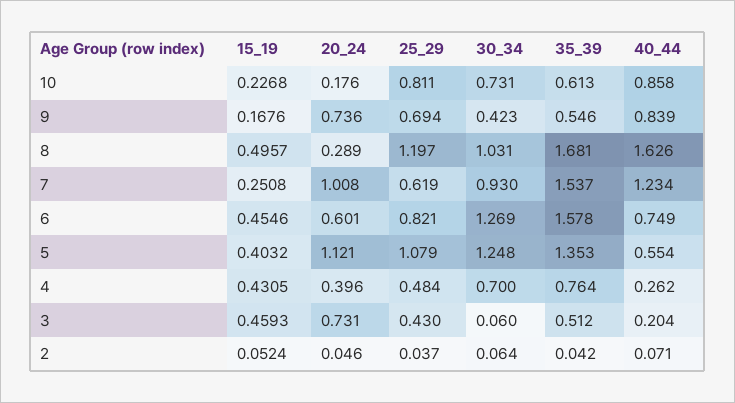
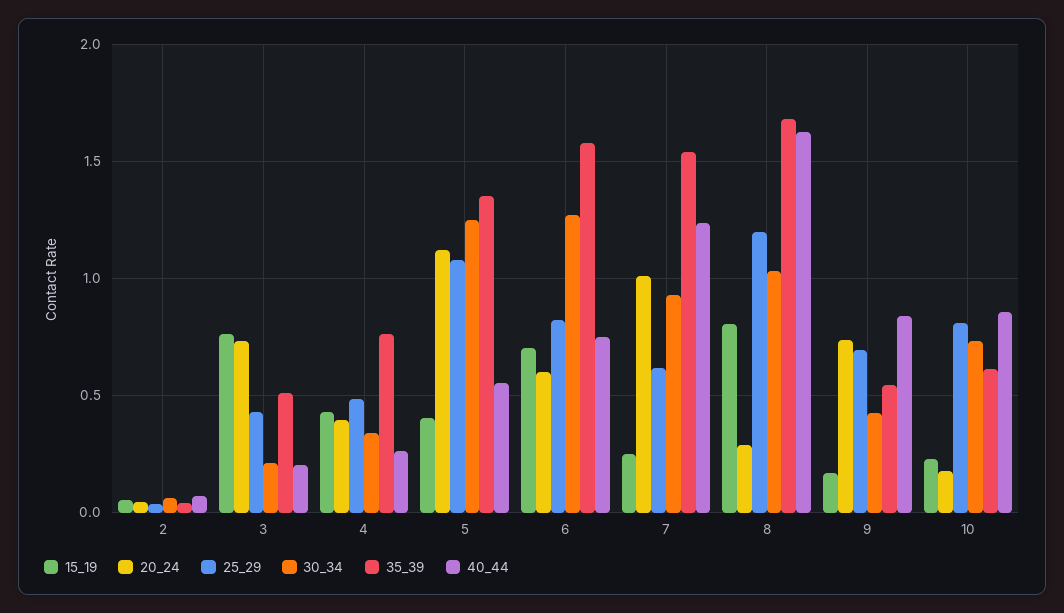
15_19, 8: 0.4957 -> 0.8
15_19, 6: 0.4546 -> 0.7
30_34, 4: 0.7 -> 0.35
15_19, 3: 0.4593 -> 0.75
30_34, 3: 0.06 -> 0.2

